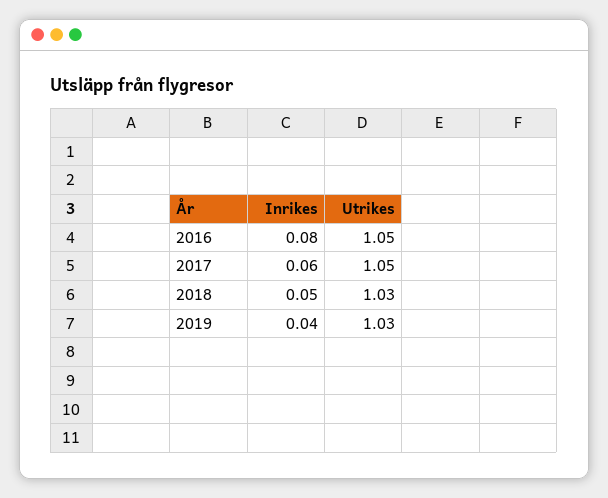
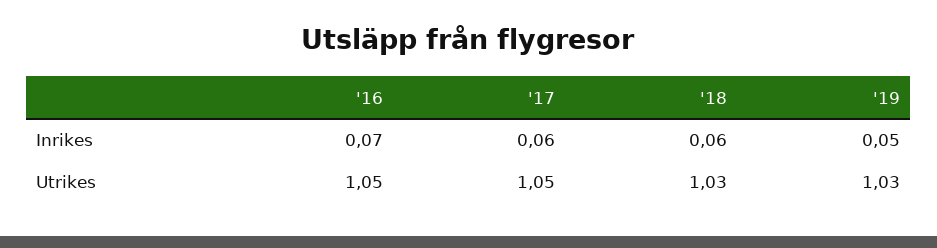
Inrikes, 2016: 0.08 -> 0.07
Inrikes, 2018: 0.05 -> 0.06
Inrikes, 2019: 0.04 -> 0.05

